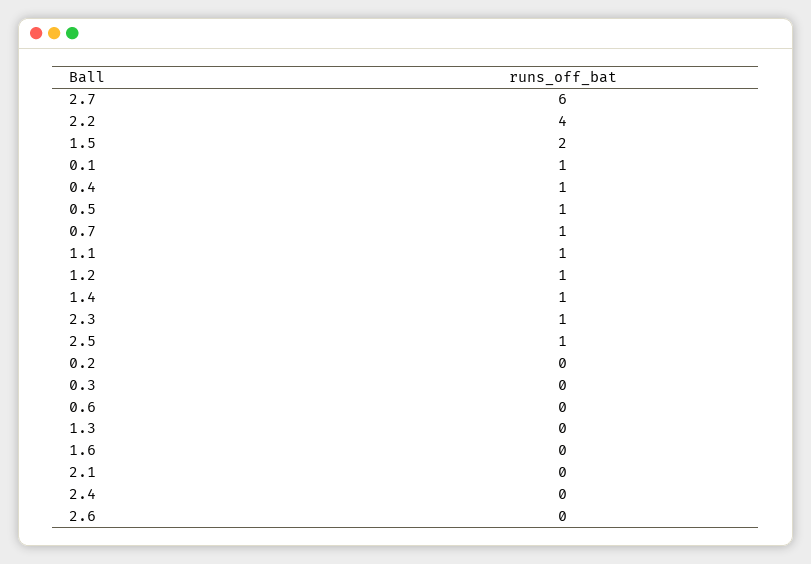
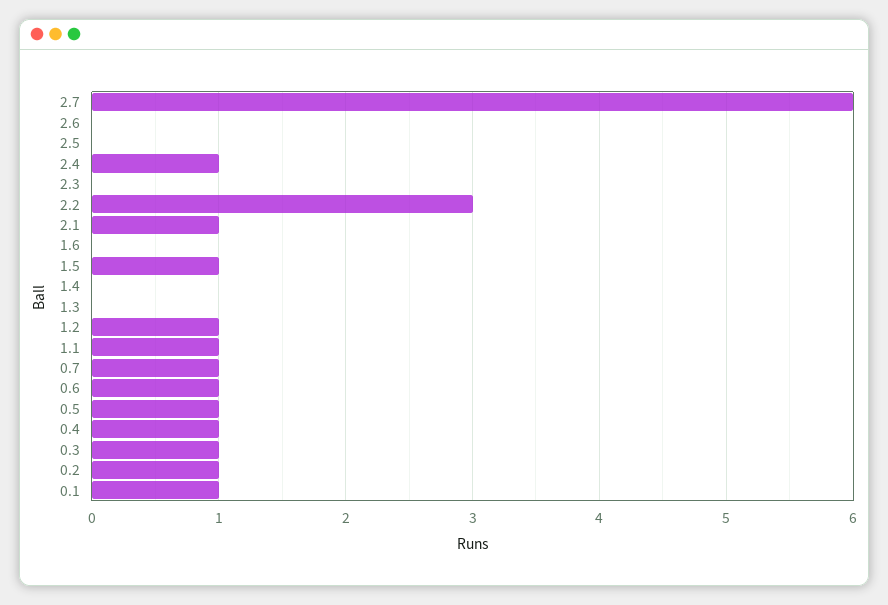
2.2: 4 -> 3
1.5: 2 -> 1
1.4: 1 -> 0
2.3: 1 -> 0
2.5: 1 -> 0
0.2: 0 -> 1
0.3: 0 -> 1
0.6: 0 -> 1
2.1: 0 -> 1
2.4: 0 -> 1

